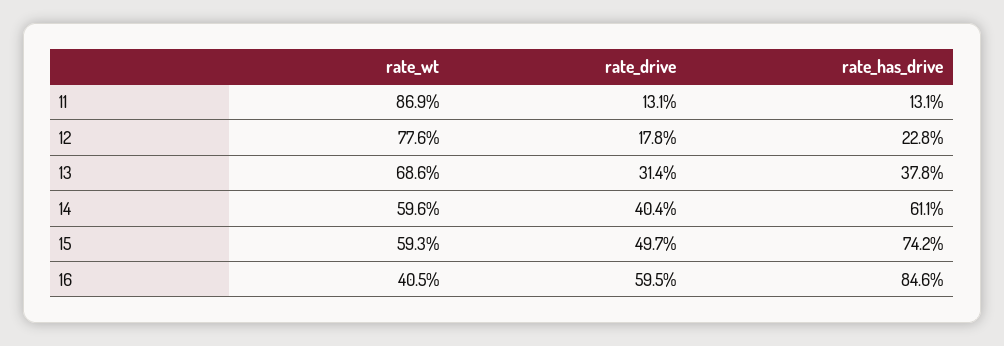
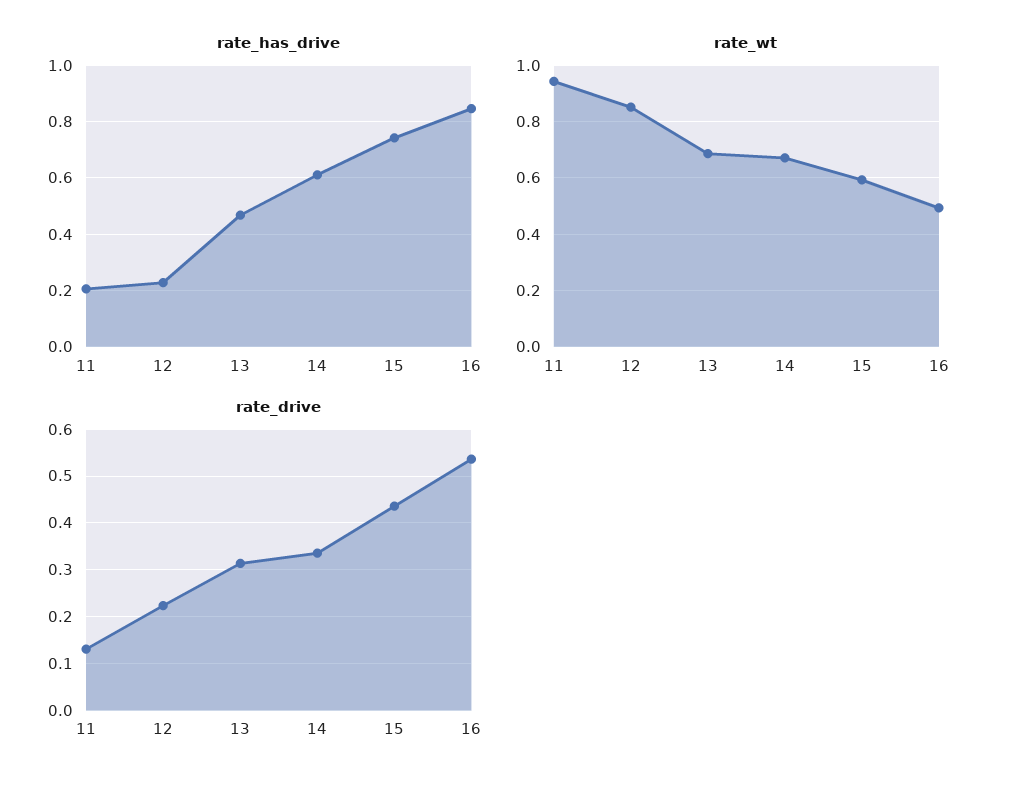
rate_wt, 11: 0.869 -> 0.95
rate_has_drive, 11: 0.131 -> 0.2
rate_wt, 12: 0.776 -> 0.85
rate_drive, 12: 0.178 -> 0.22
rate_has_drive, 13: 0.378 -> 0.475
rate_wt, 14: 0.596 -> 0.675
rate_drive, 14: 0.404 -> 0.34
rate_drive, 15: 0.497 -> 0.44
rate_wt, 16: 0.405 -> 0.5
rate_drive, 16: 0.595 -> 0.54

